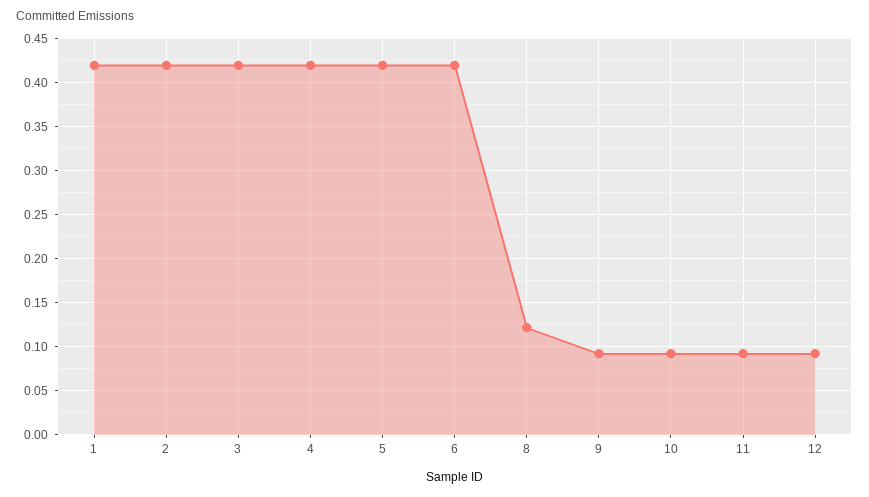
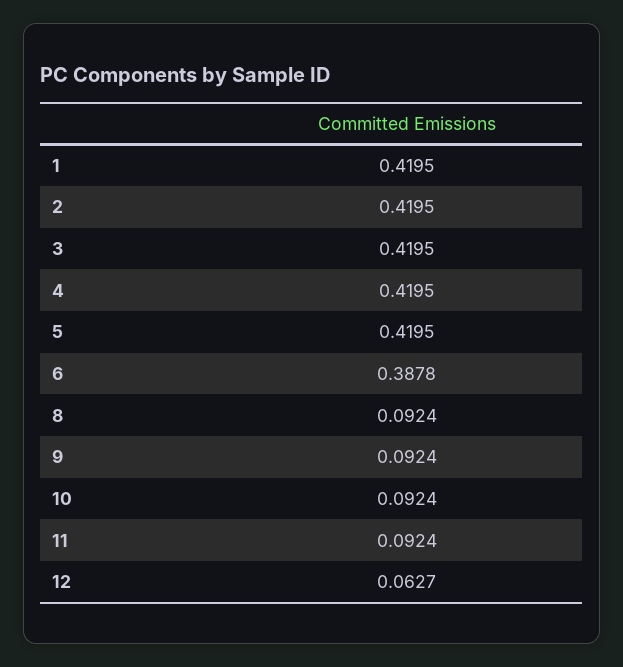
6: 0.42 -> 0.3878
8: 0.12 -> 0.0924
12: 0.09 -> 0.0627

